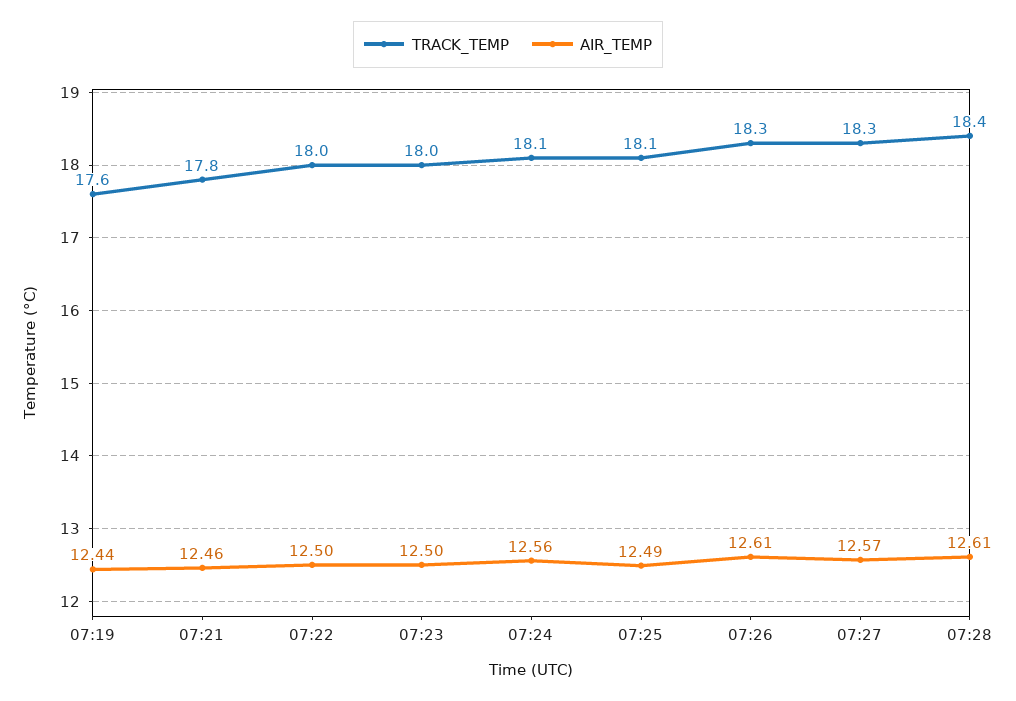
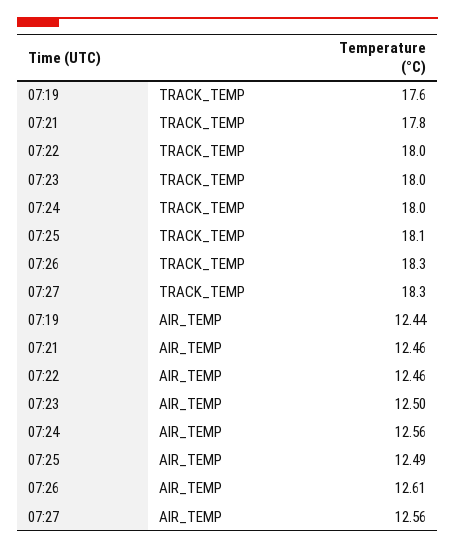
AIR_TEMP, 07:22: 12.5 -> 12.46
TRACK_TEMP, 07:24: 18.1 -> 18
AIR_TEMP, 07:27: 12.57 -> 12.56
TRACK_TEMP, 07:28: 18.4 -> none
AIR_TEMP, 07:28: 12.61 -> none

